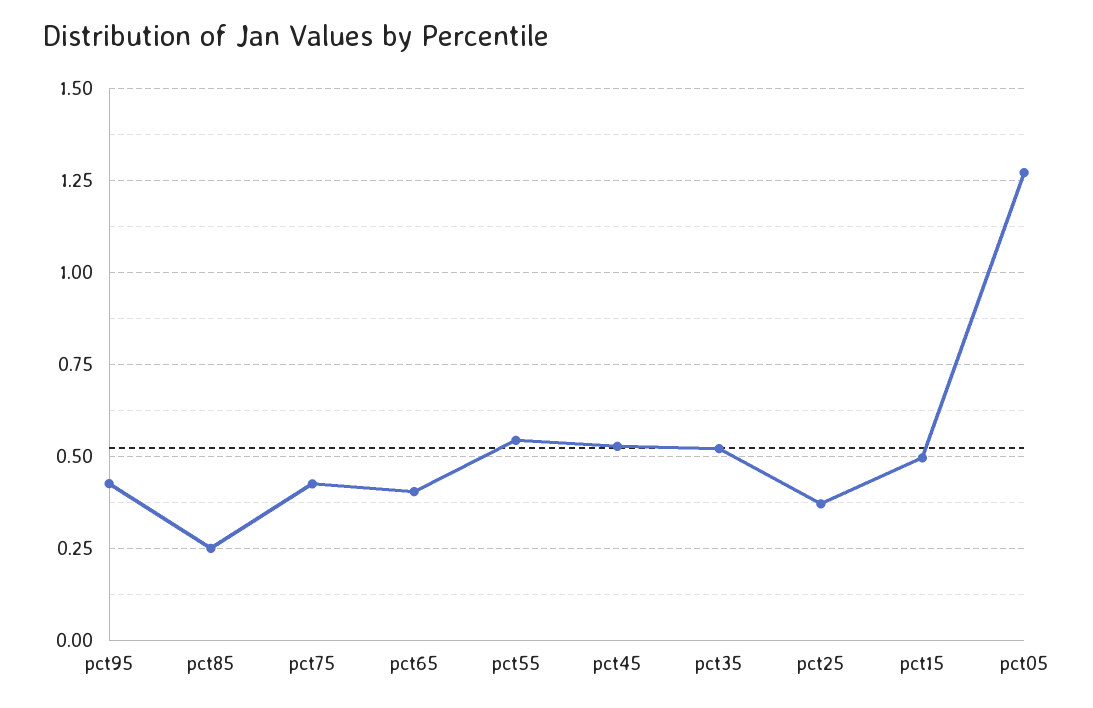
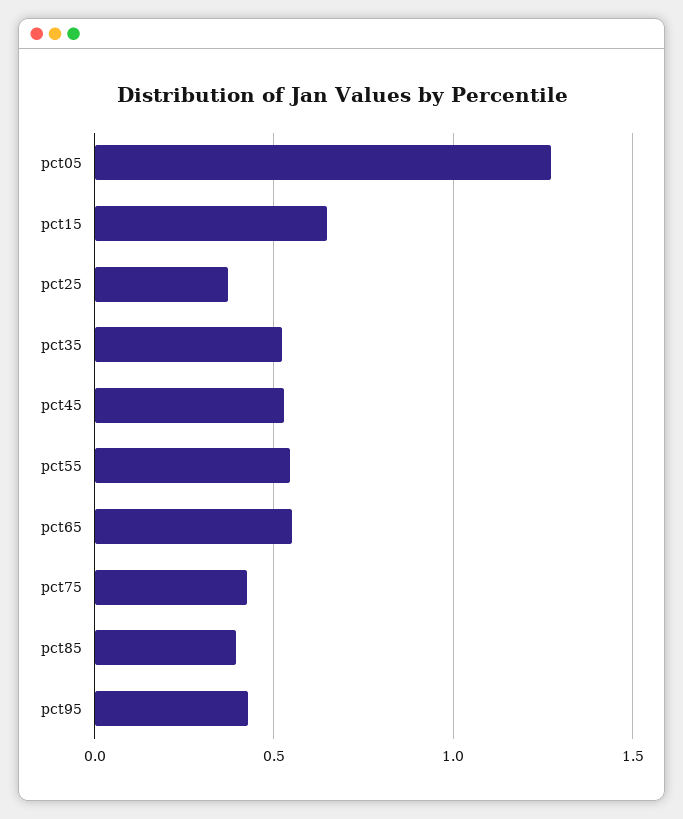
pct85: 0.25 -> 0.4
pct65: 0.4 -> 0.55
pct15: 0.5 -> 0.65

